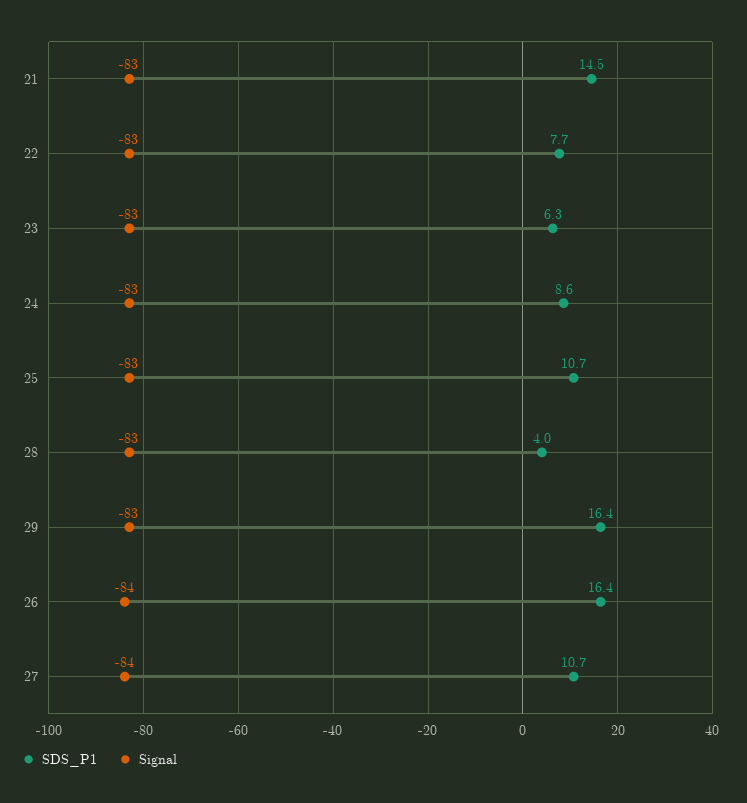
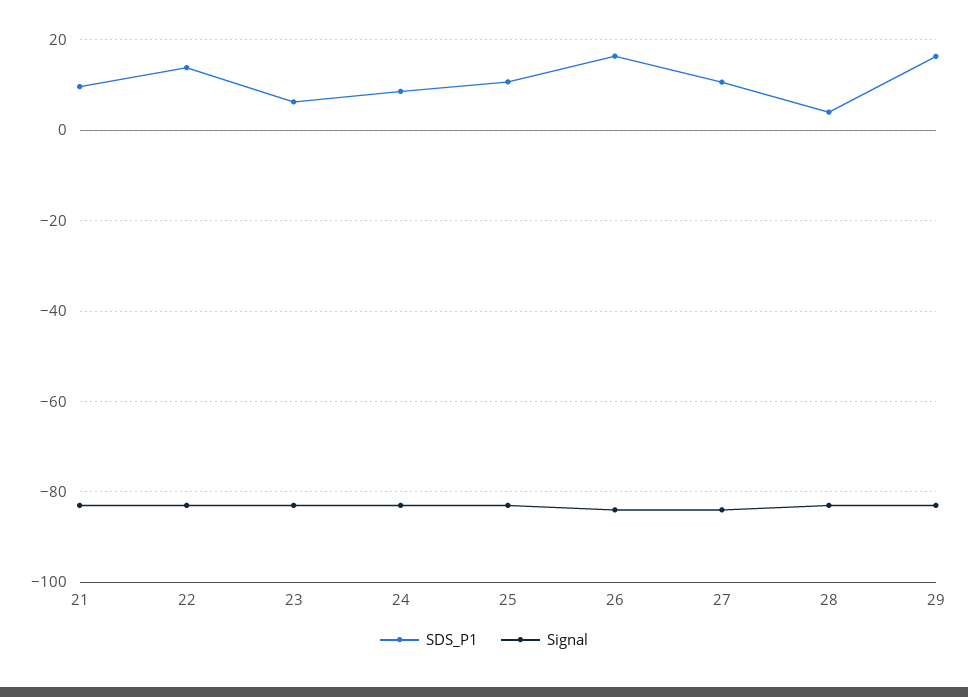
SDS_P1, 21: 14.5 -> 10
SDS_P1, 22: 7.7 -> 14

